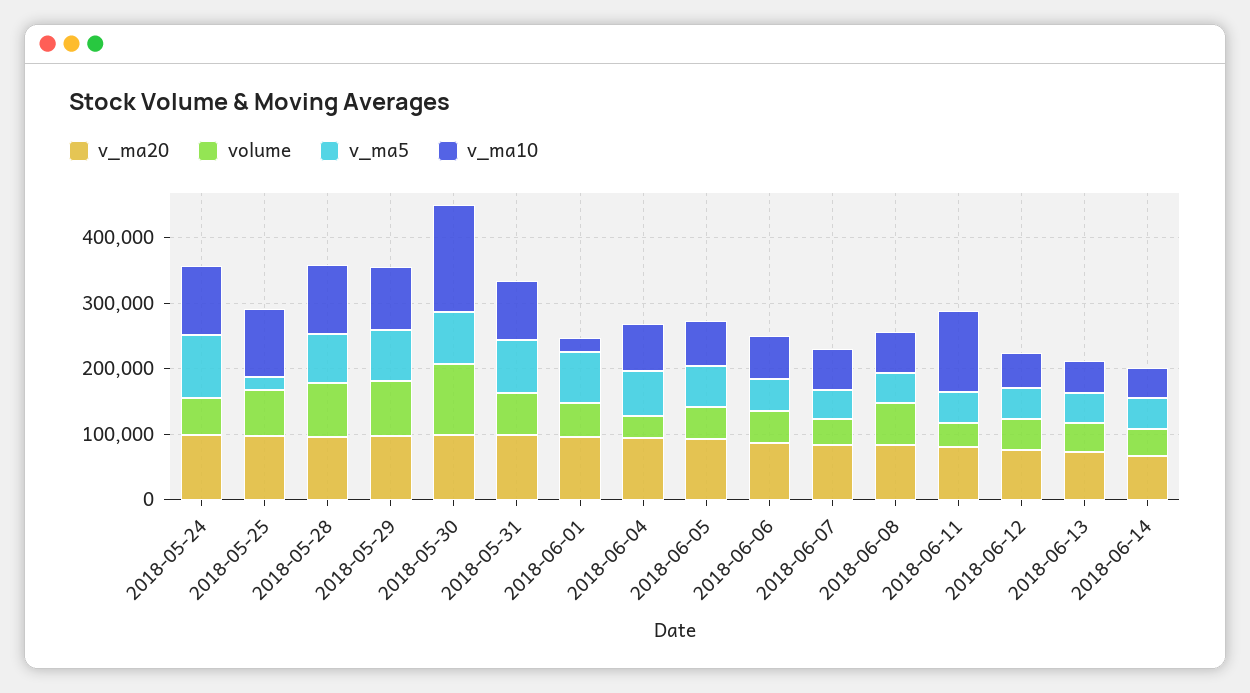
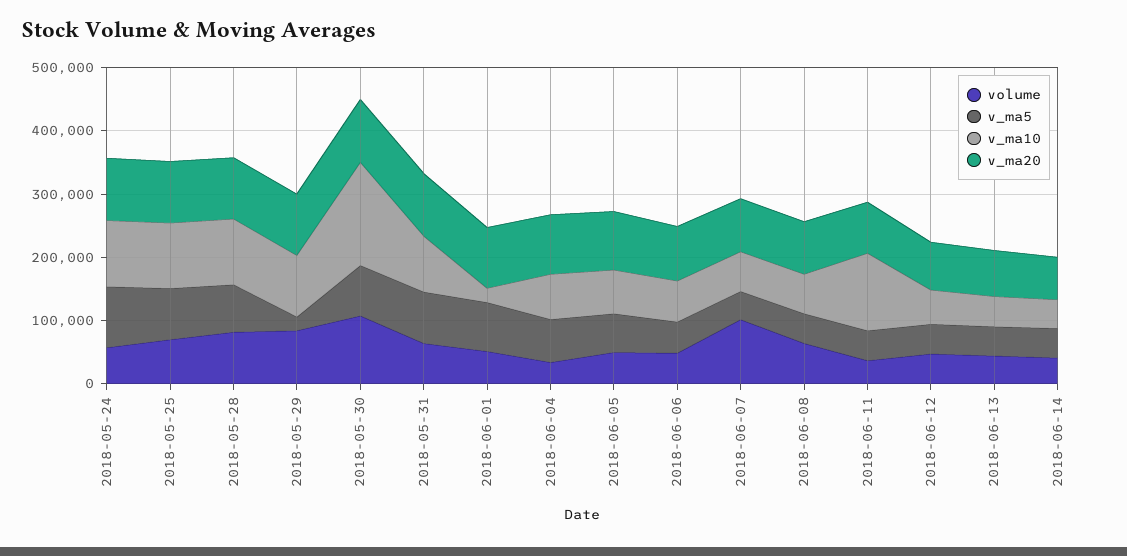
v_ma5, 2018-05-25: 20000 -> 80000
v_ma5, 2018-05-29: 80000 -> 20000
volume, 2018-06-07: 40000 -> 100000

